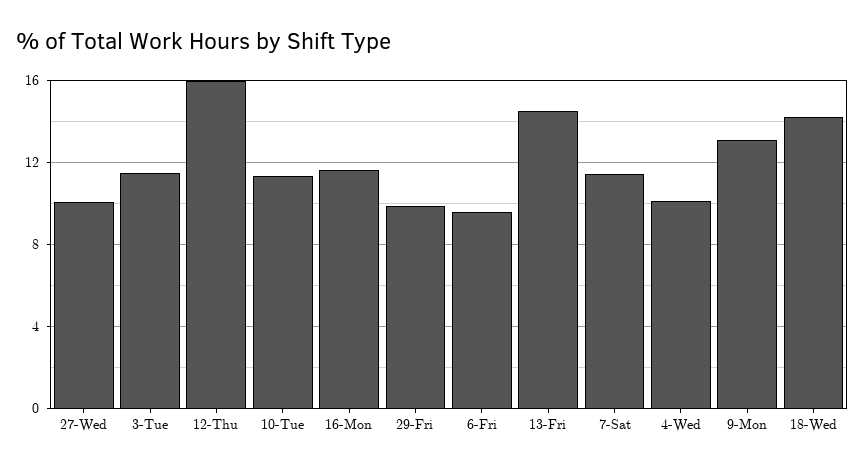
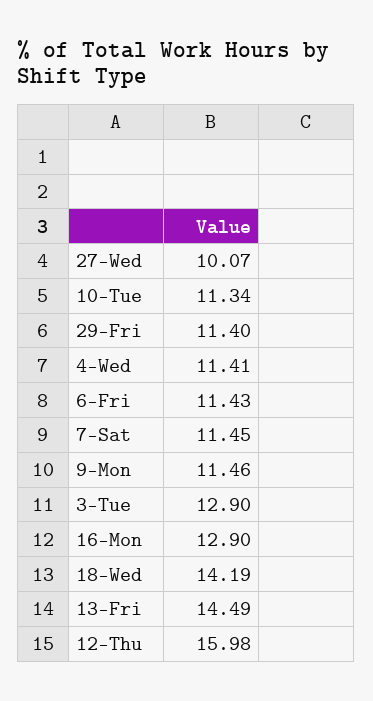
3-Tue: 11.5 -> 12.9
16-Mon: 11.5 -> 12.9
29-Fri: 10 -> 11.4
6-Fri: 9.5 -> 11.43
4-Wed: 10 -> 11.41
9-Mon: 13 -> 11.46

